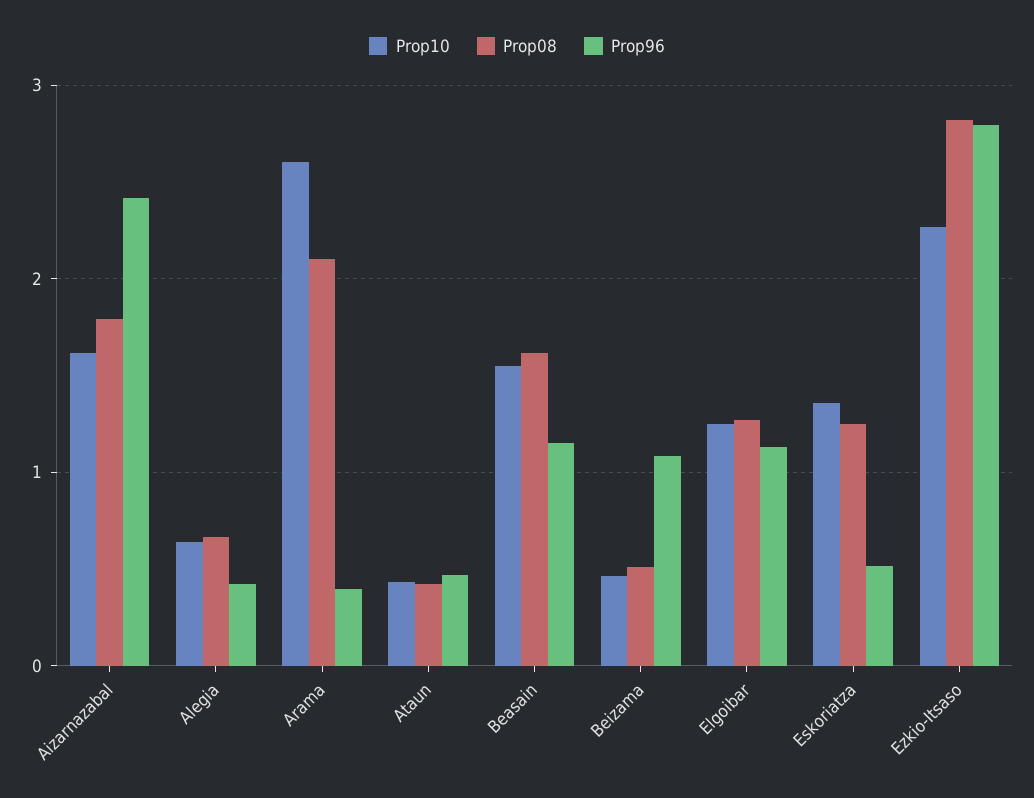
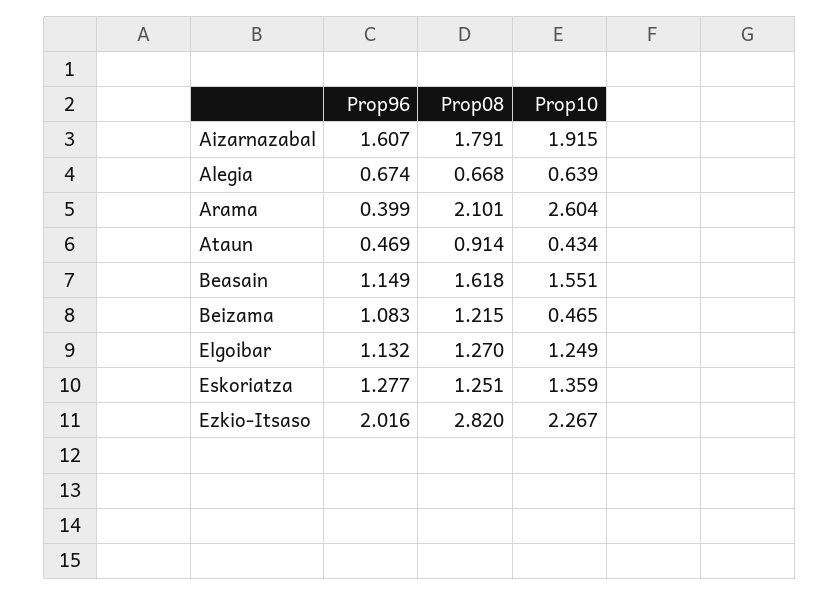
Prop10, Aizarnazabal: 1.6 -> 1.915
Prop96, Aizarnazabal: 2.4 -> 1.607
Prop96, Alegia: 0.4 -> 0.674
Prop08, Ataun: 0.4 -> 0.914
Prop08, Beizama: 0.5 -> 1.215
Prop96, Eskoriatza: 0.5 -> 1.277
Prop96, Ezkio-Itsaso: 2.8 -> 2.016

